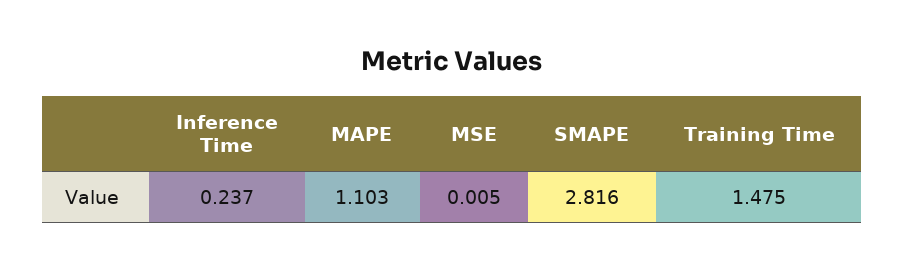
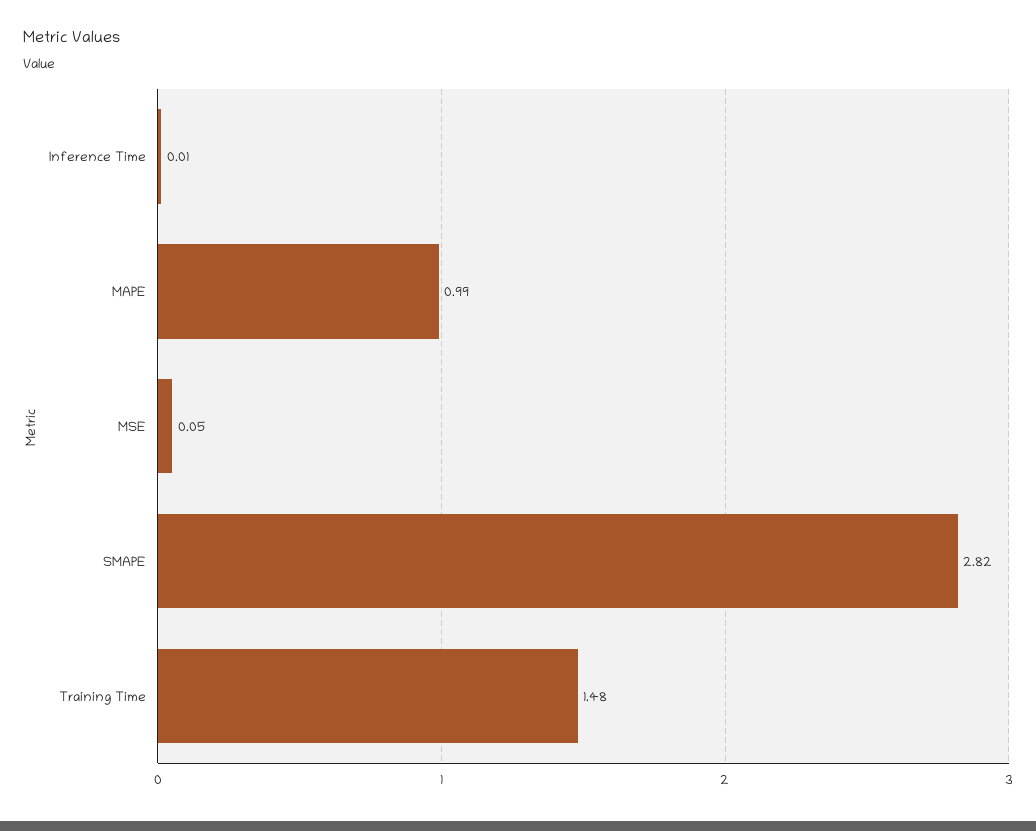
Inference Time: 0.237 -> 0.01
MAPE: 1.103 -> 0.99
MSE: 0.005 -> 0.05

